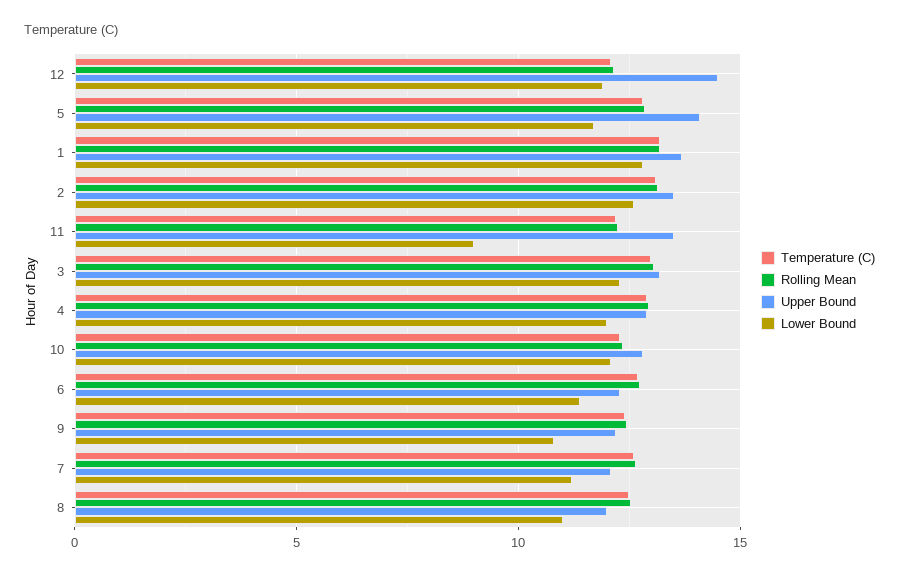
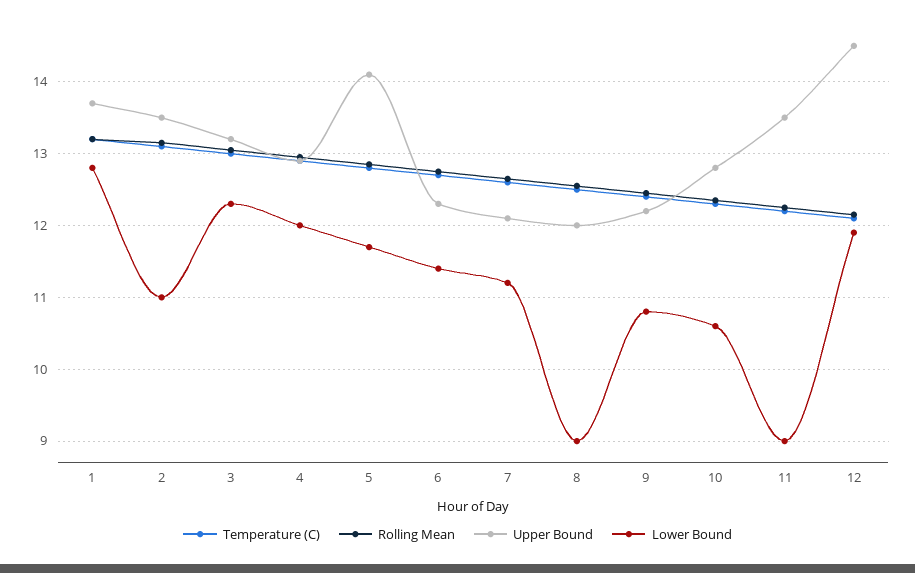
Lower Bound, 2: 12.5 -> 11
Lower Bound, 10: 12 -> 10.6
Lower Bound, 8: 11 -> 9

